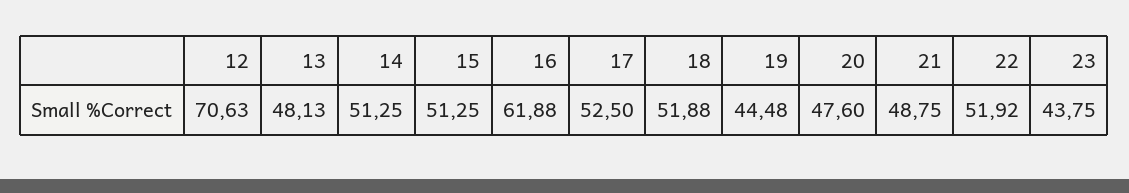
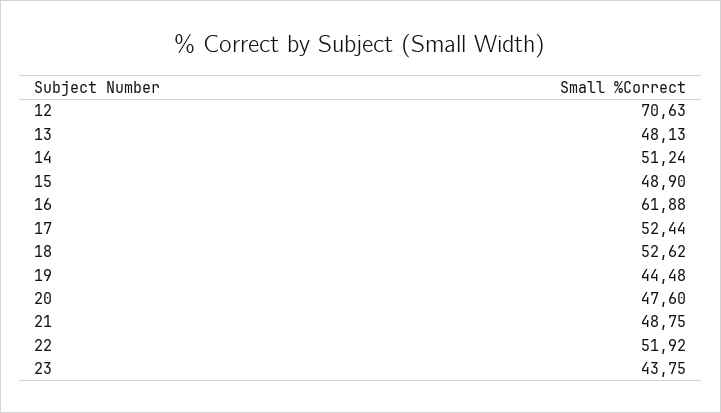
14: 51.25 -> 51.24
15: 51.25 -> 48.9
17: 52.5 -> 52.44
18: 51.88 -> 52.62

